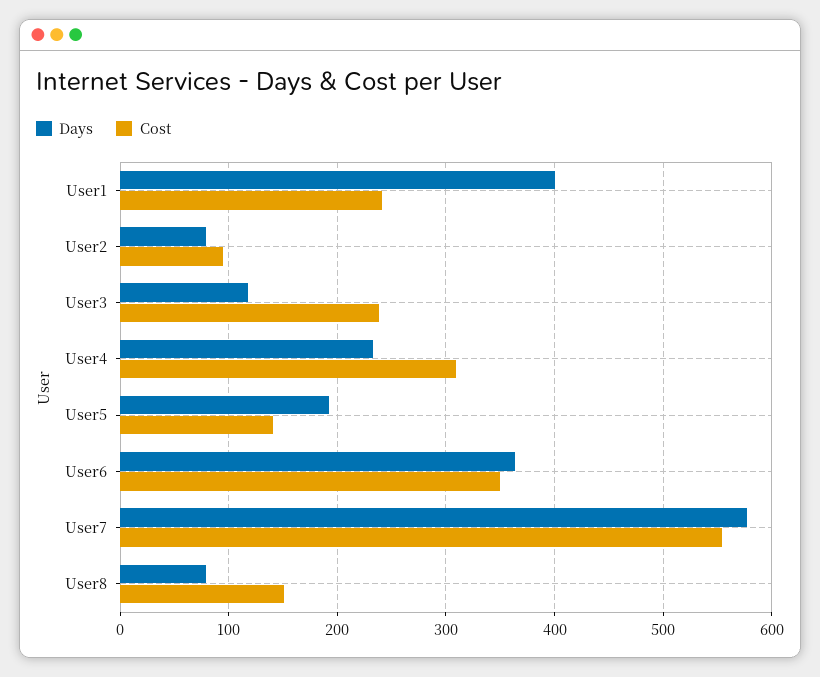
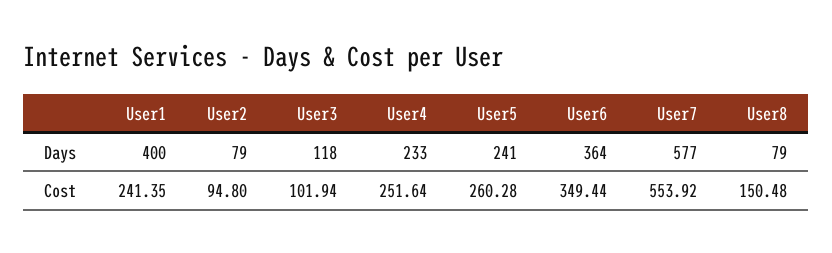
Cost, User3: 240 -> 101.94
Cost, User4: 310 -> 251.64
Days, User5: 190 -> 241
Cost, User5: 140 -> 260.28

